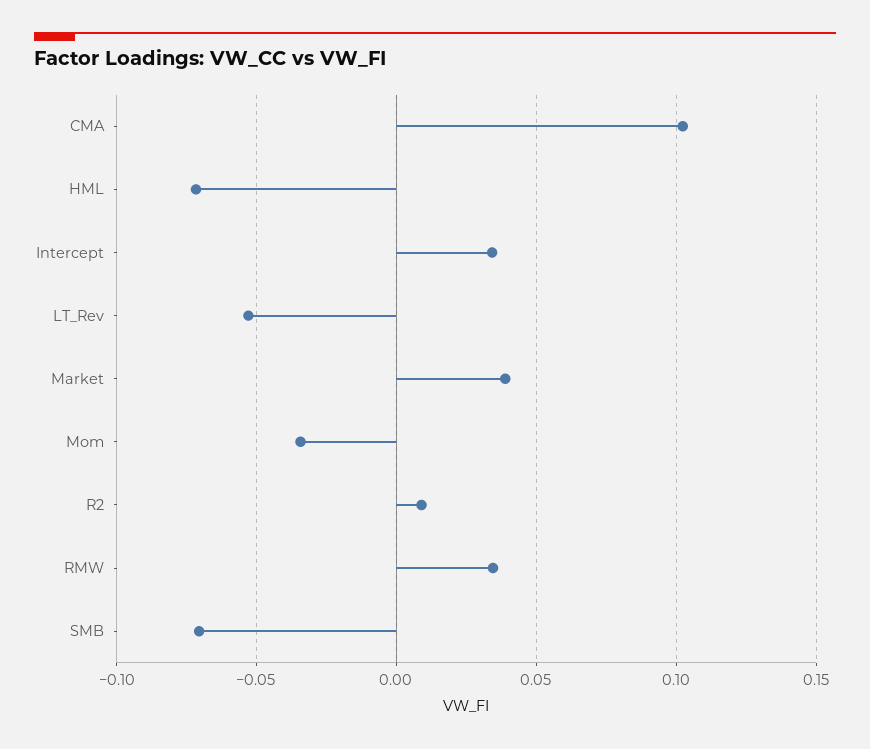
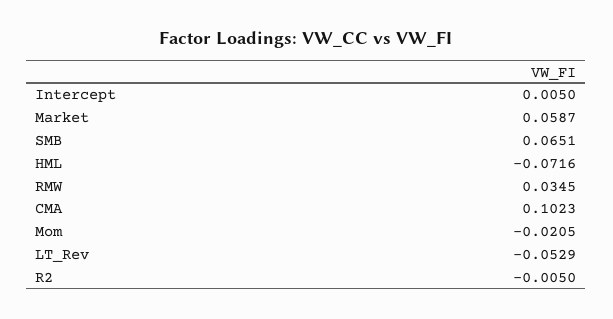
Intercept: 0.035 -> 0.005
Market: 0.04 -> 0.0587
Mom: -0.035 -> -0.0205
R2: 0.01 -> -0.005
SMB: -0.07 -> 0.0651

